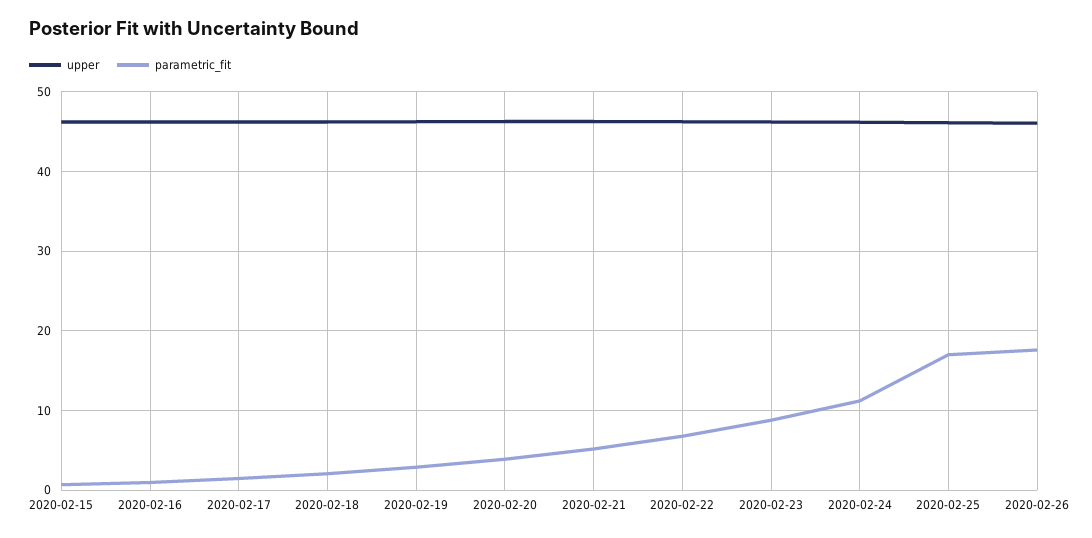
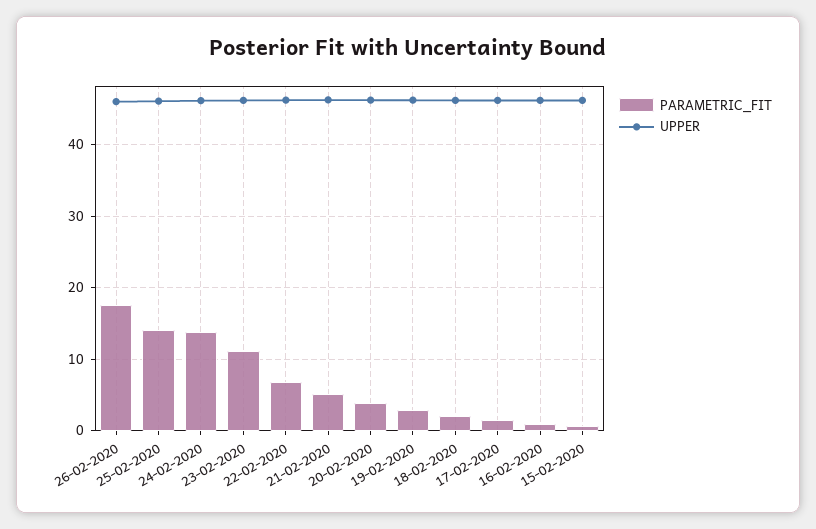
parametric_fit, 2020-02-23: 9 -> 11
parametric_fit, 2020-02-24: 11 -> 14
parametric_fit, 2020-02-25: 17 -> 14

